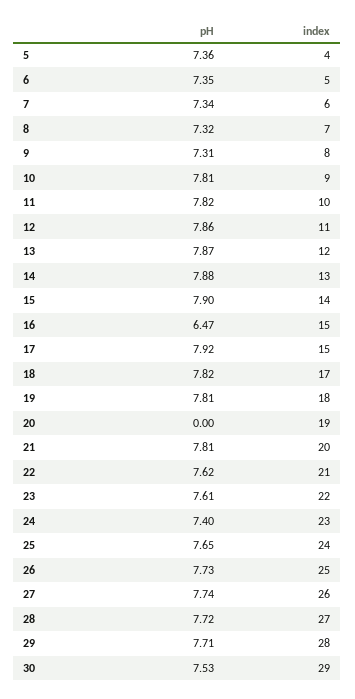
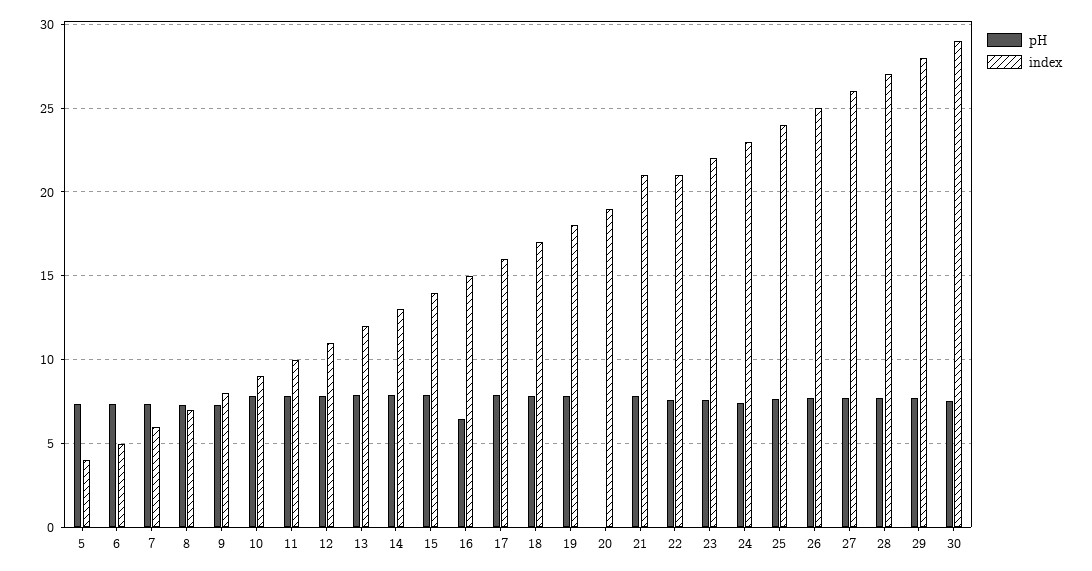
index, 17: 15 -> 16
index, 21: 20 -> 21

